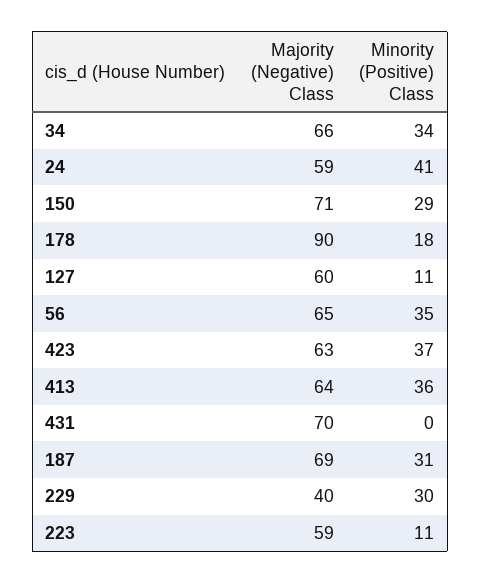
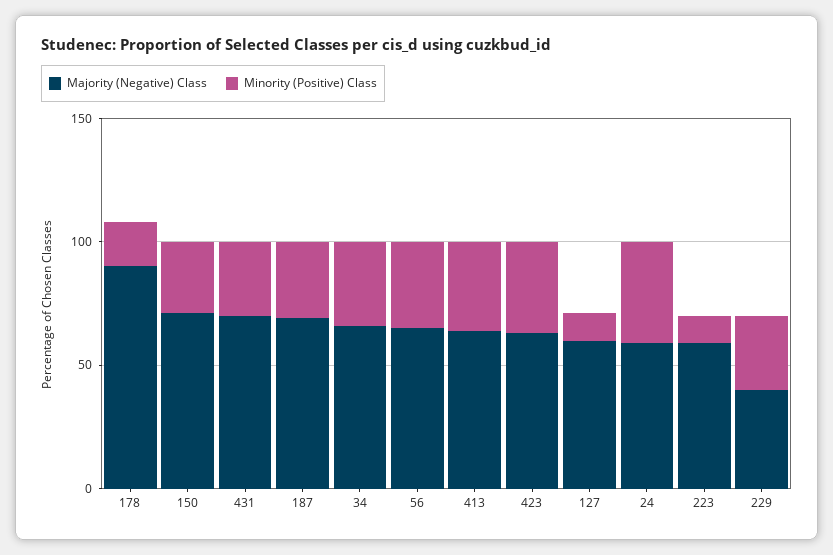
Minority (Positive) Class, 431: 0 -> 30

